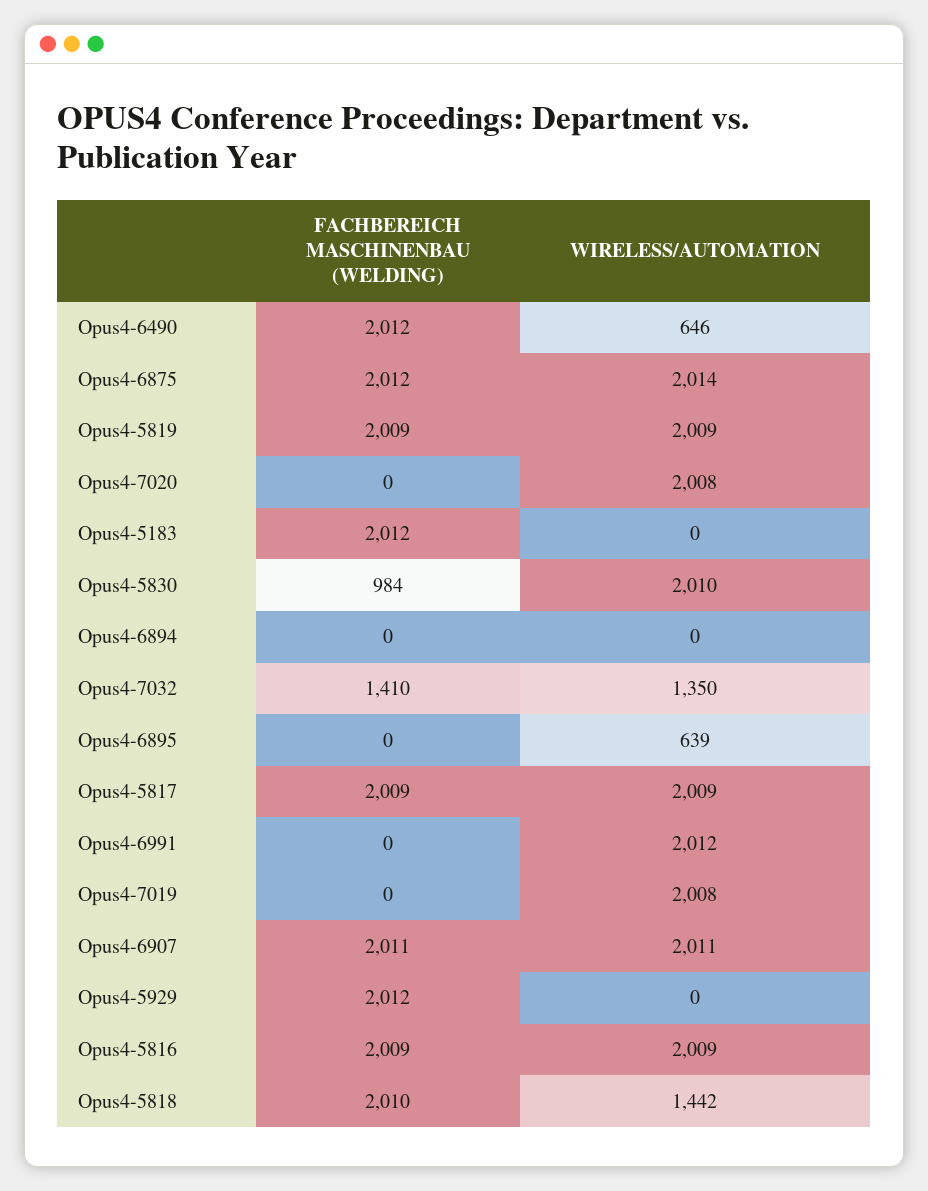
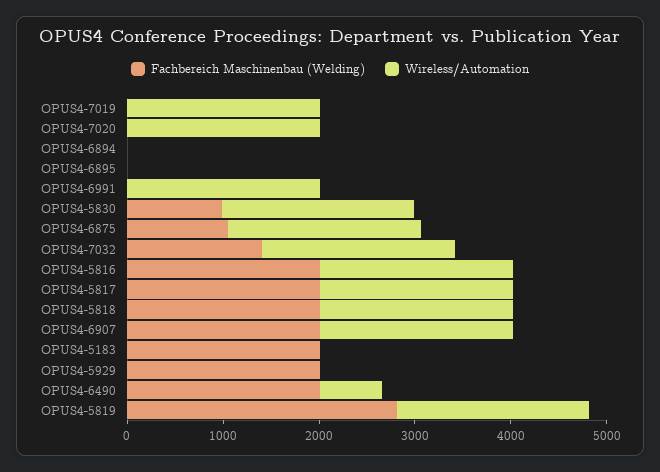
FACHBEREICH MASCHINENBAU (WELDING), Opus4-6875: 2012 -> 1000
FACHBEREICH MASCHINENBAU (WELDING), Opus4-5819: 2009 -> 2800
WIRELESS/AUTOMATION, Opus4-7032: 1350 -> 2000
WIRELESS/AUTOMATION, Opus4-6895: 639 -> 0
WIRELESS/AUTOMATION, Opus4-5818: 1442 -> 2000

